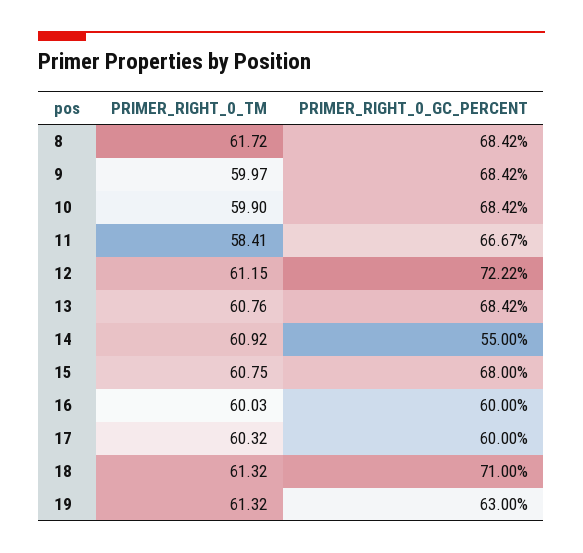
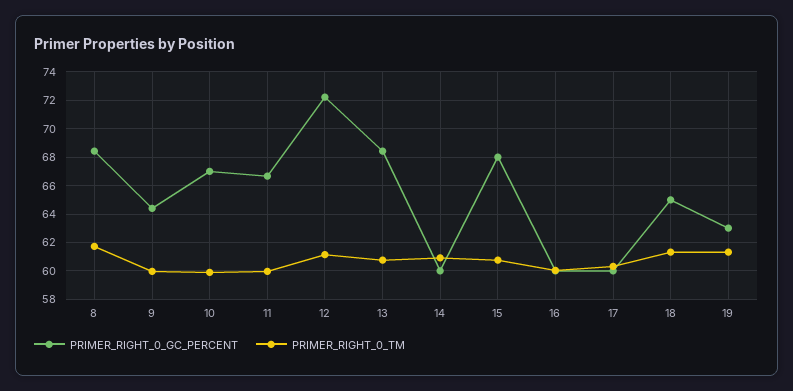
PRIMER_RIGHT_0_GC_PERCENT, 9: 68.42 -> 64.5
PRIMER_RIGHT_0_GC_PERCENT, 10: 68.42 -> 67
PRIMER_RIGHT_0_TM, 11: 58.41 -> 60
PRIMER_RIGHT_0_GC_PERCENT, 14: 55 -> 60
PRIMER_RIGHT_0_GC_PERCENT, 18: 71 -> 65

